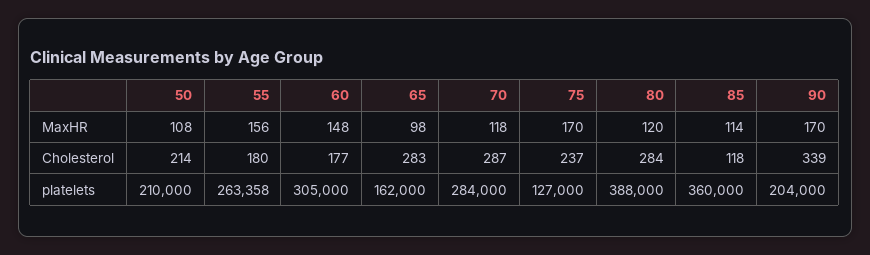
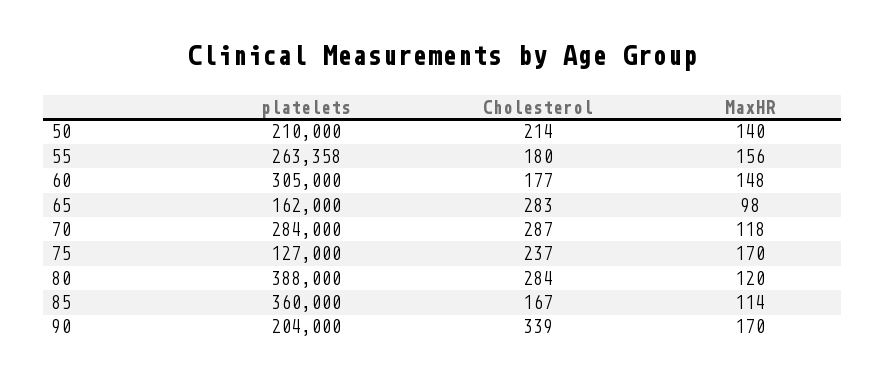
50, MaxHR: 108 -> 140
85, Cholesterol: 118 -> 167

